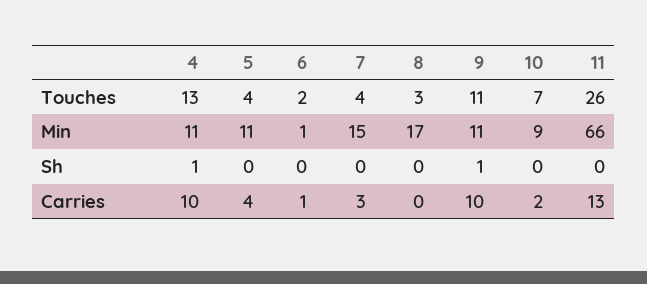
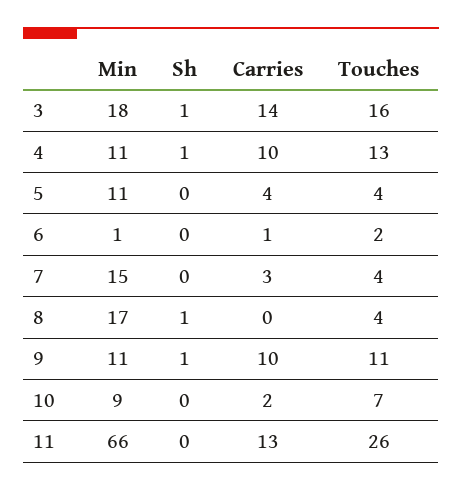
8, Touches: 3 -> 4
8, Sh: 0 -> 1
3, Min: none -> 18
3, Sh: none -> 1
3, Carries: none -> 14
3, Touches: none -> 16

